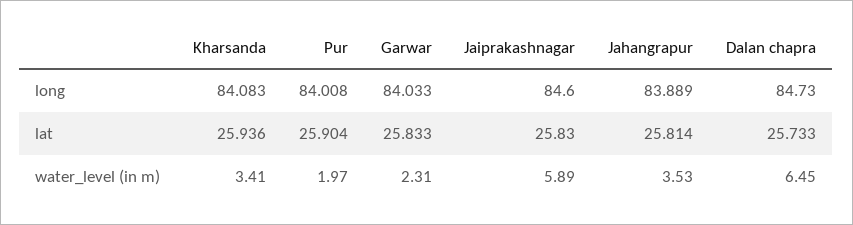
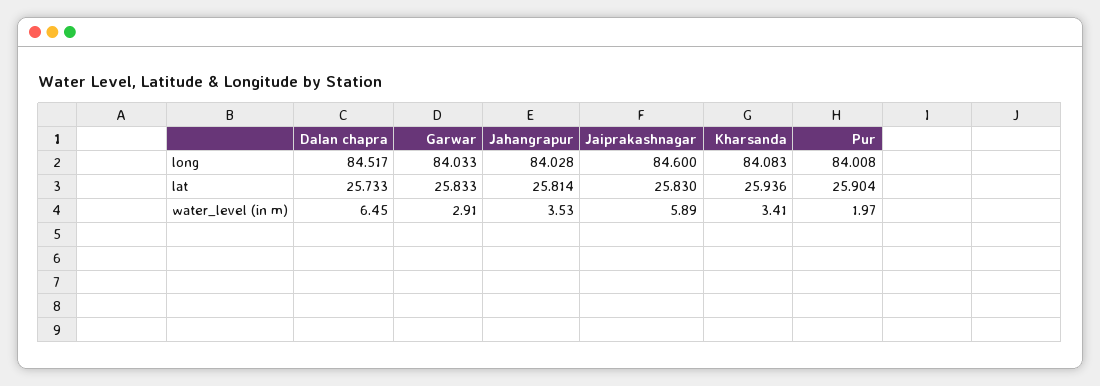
Jahangrapur, long: 83.889 -> 84.028
Dalan chapra, long: 84.73 -> 84.517
Garwar, water_level (in m): 2.31 -> 2.91

